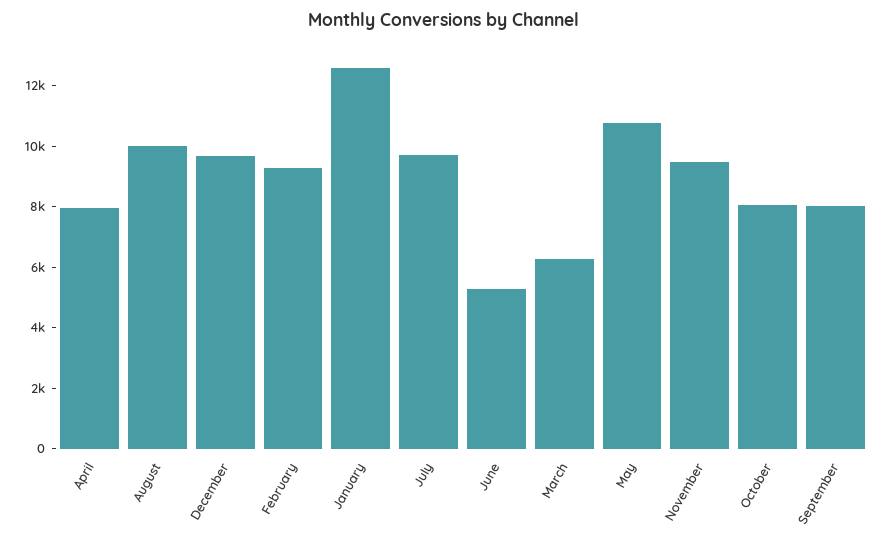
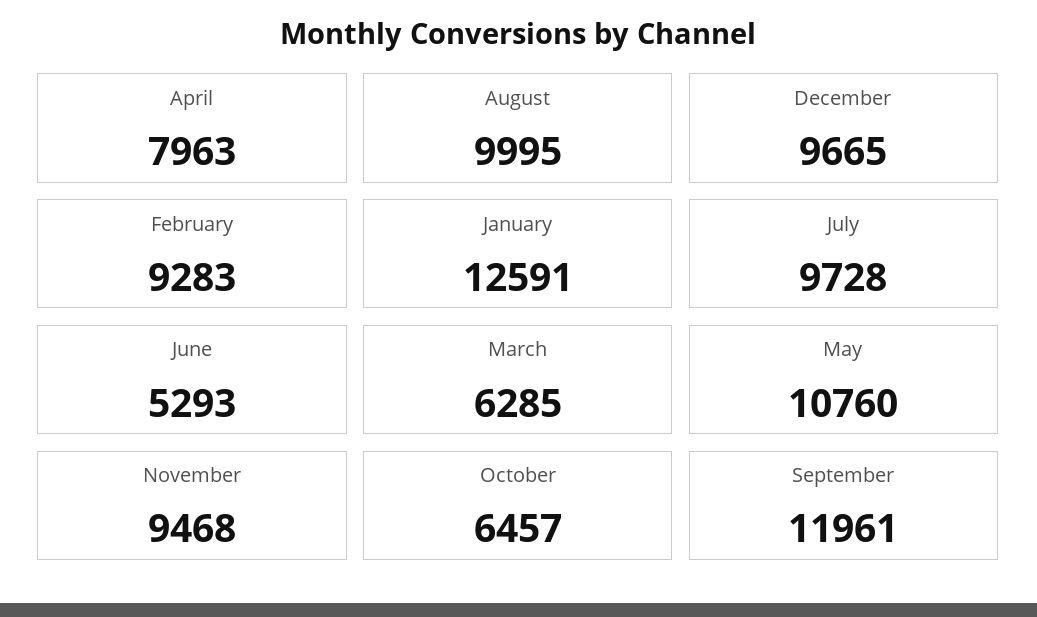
October: 8000 -> 6457
September: 8000 -> 11961

